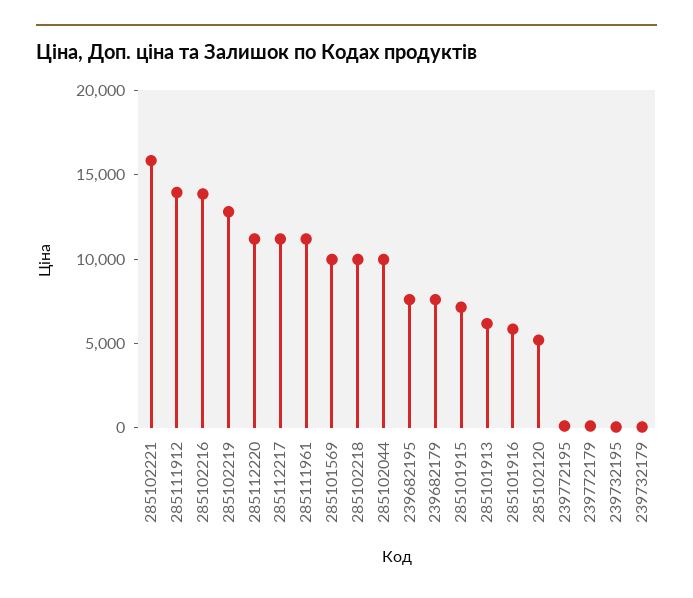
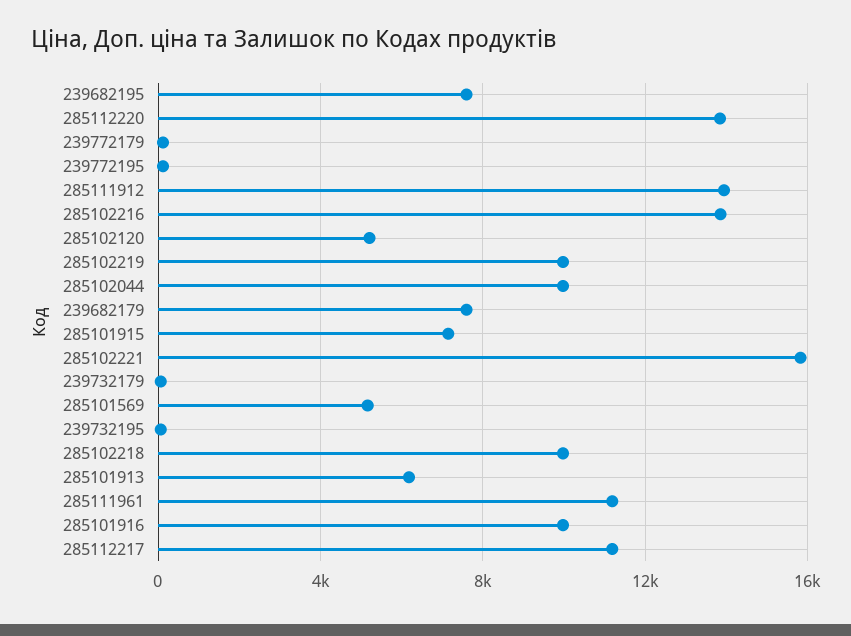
285102219: 13000 -> 10000
285112220: 11000 -> 14000
285101569: 10000 -> 5000
285101916: 6000 -> 10000

